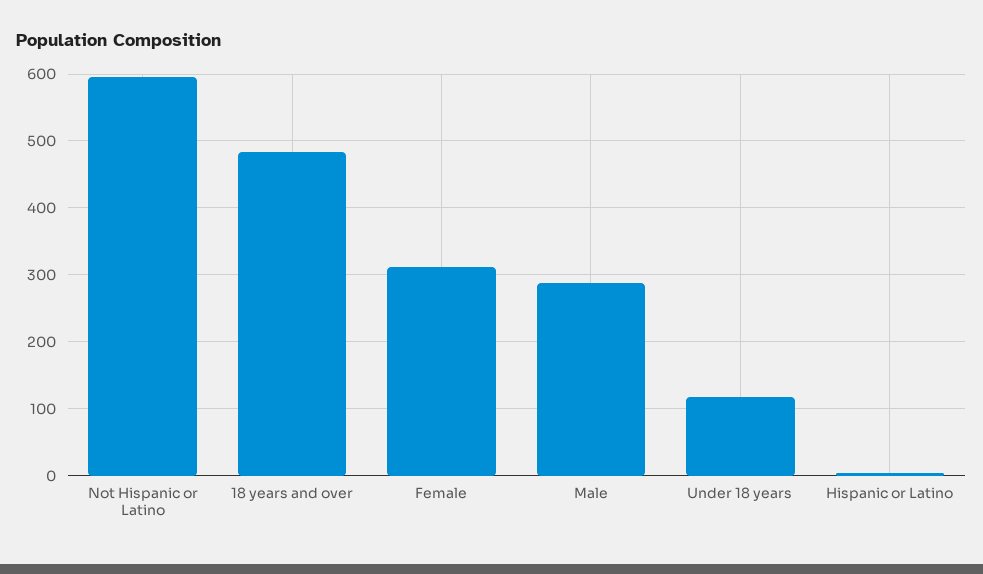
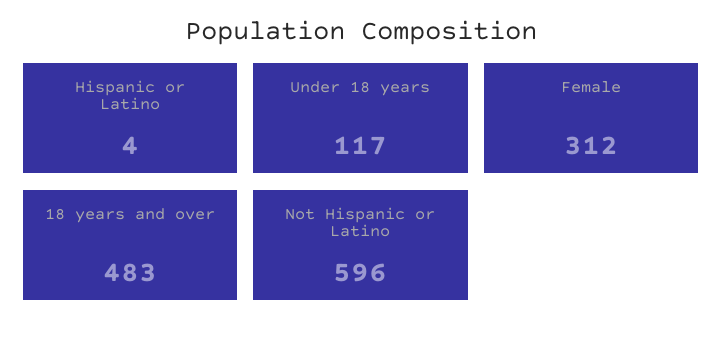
Male: 290 -> none

